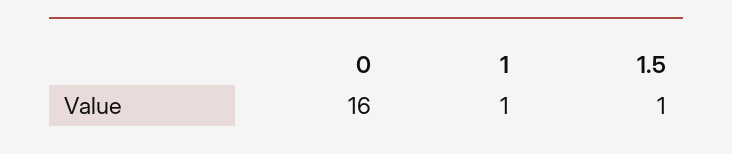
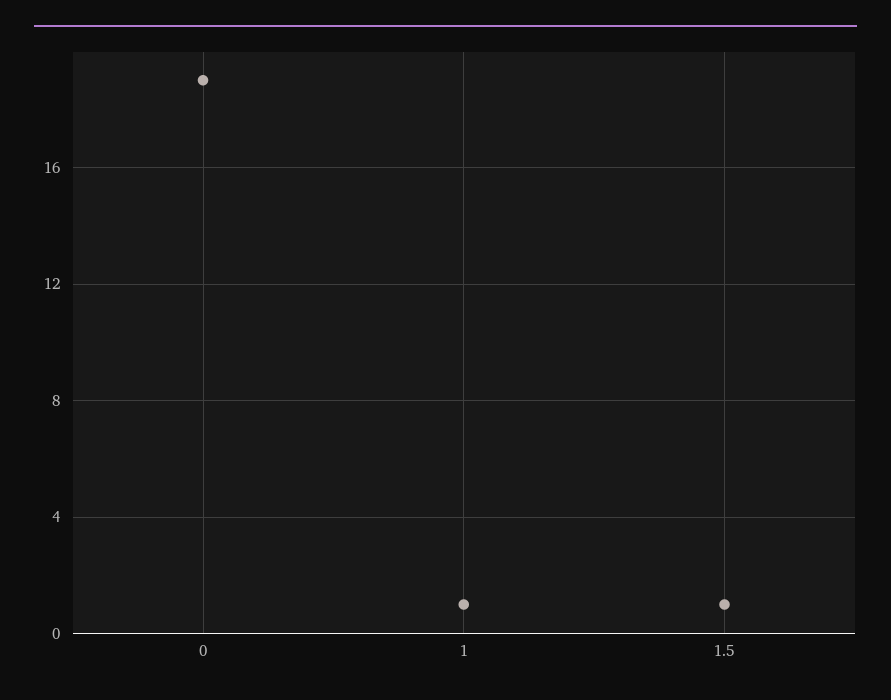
0: 16 -> 19

